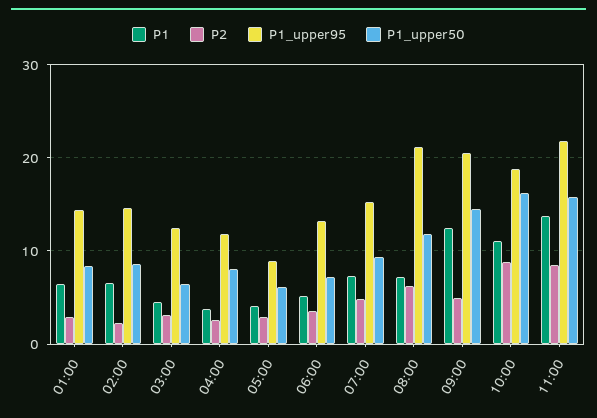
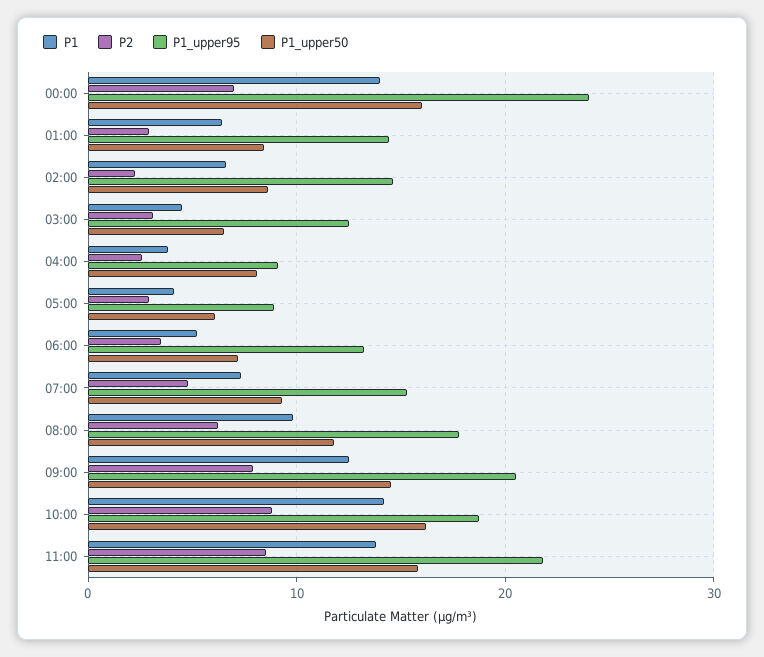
P1_upper95, 04:00: 12 -> 9
P1, 08:00: 7 -> 10
P1_upper95, 08:00: 21 -> 18
P2, 09:00: 5 -> 8
P1, 10:00: 11 -> 14
P1, 00:00: none -> 14
P2, 00:00: none -> 7
P1_upper95, 00:00: none -> 24
P1_upper50, 00:00: none -> 16

